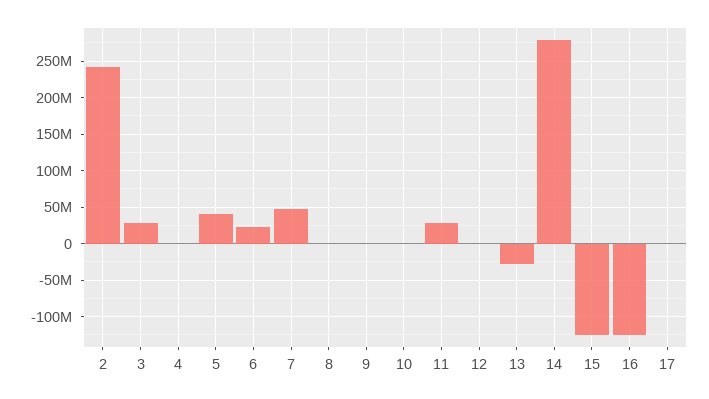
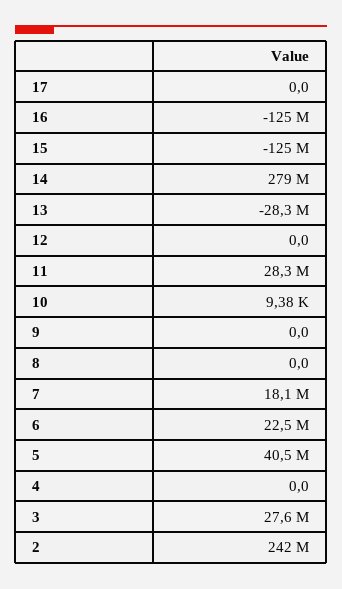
7: 50000000 -> 18100000

